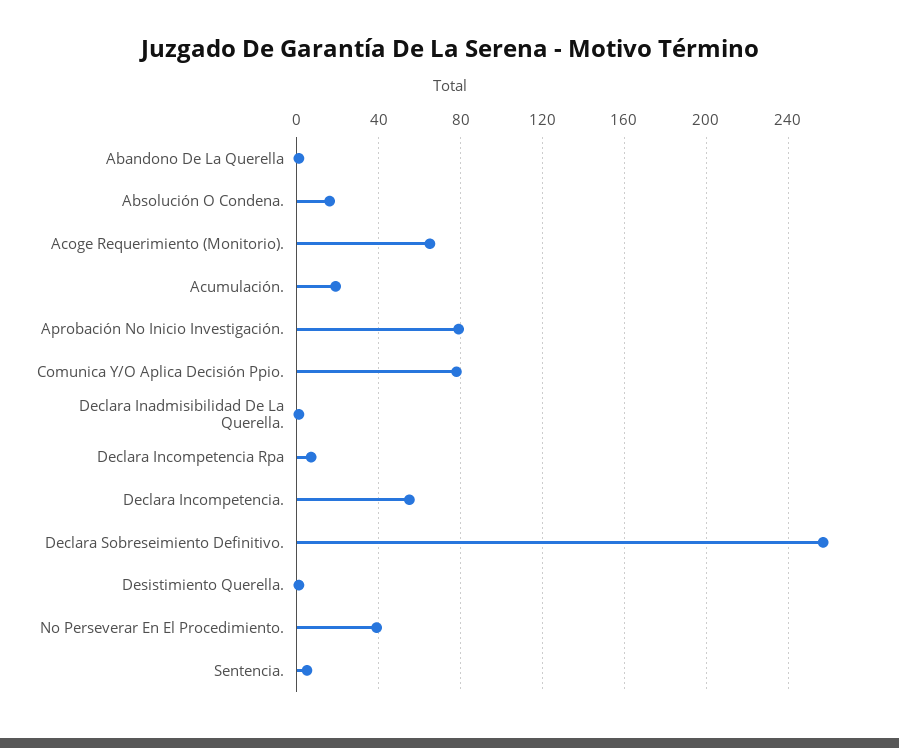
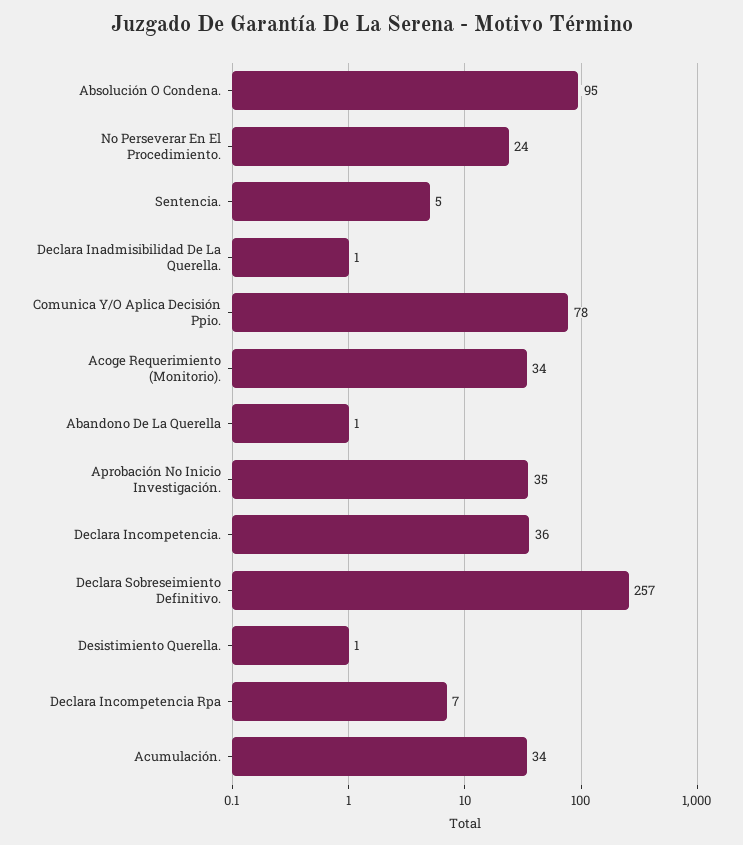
Absolución O Condena.: 15 -> 95
Acoge Requerimiento (Monitorio).: 65 -> 34
Acumulación.: 20 -> 34
Aprobación No Inicio Investigación.: 80 -> 35
Declara Incompetencia.: 55 -> 36
No Perseverar En El Procedimiento.: 40 -> 24

